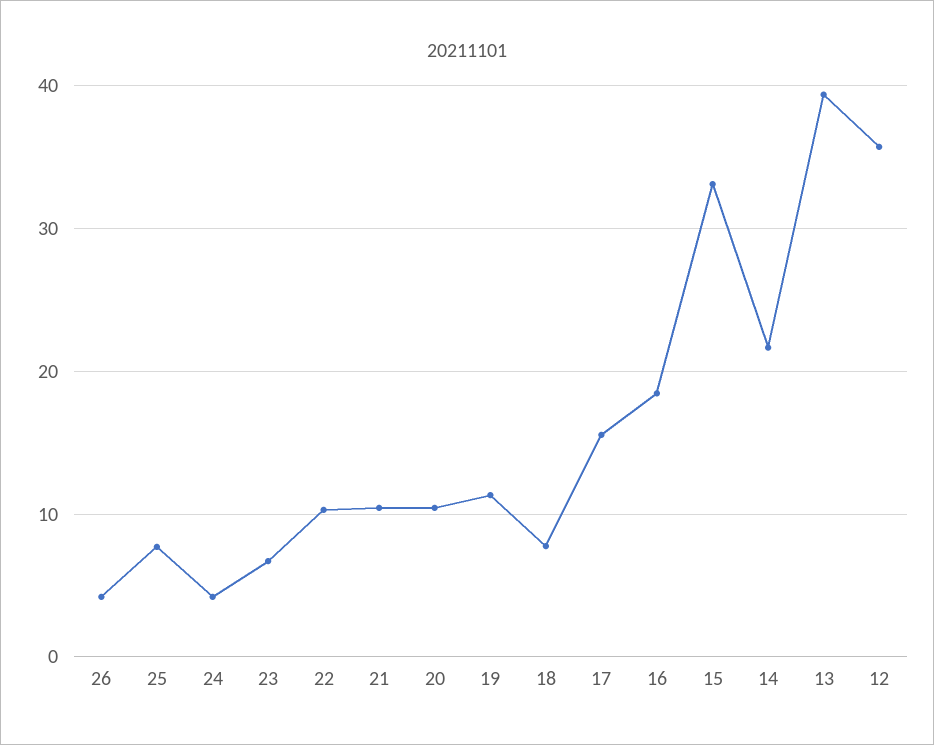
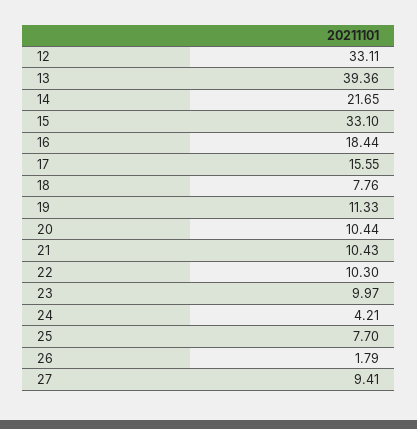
26: 4 -> 1.79
23: 7 -> 9.97
12: 36 -> 33.11
27: none -> 9.41

